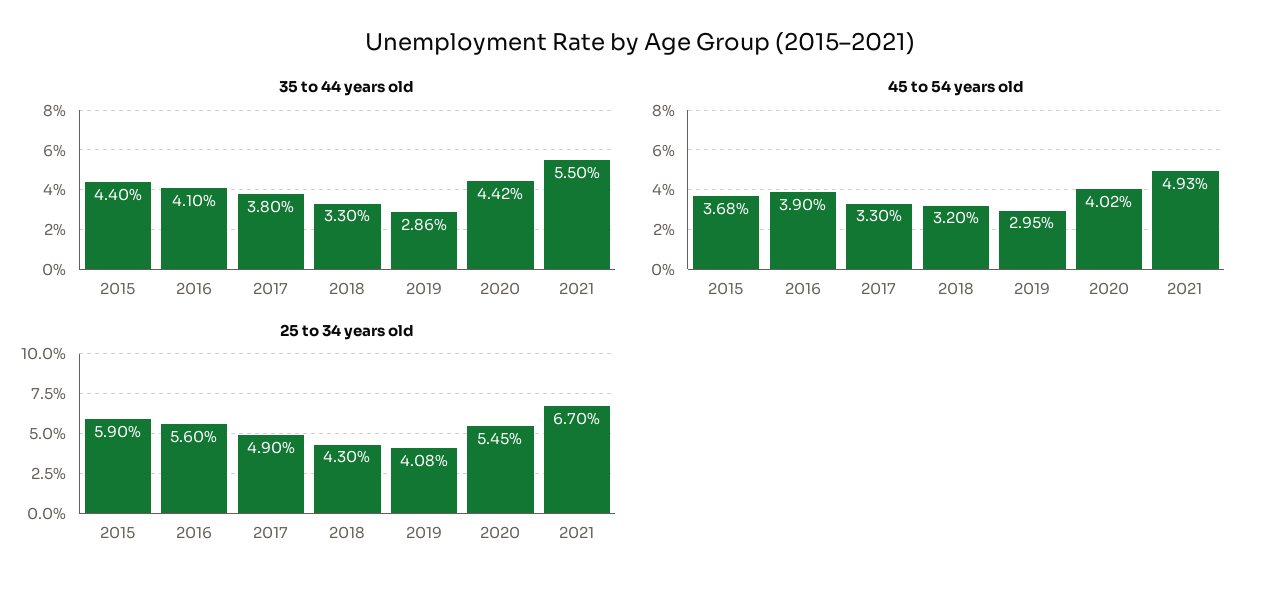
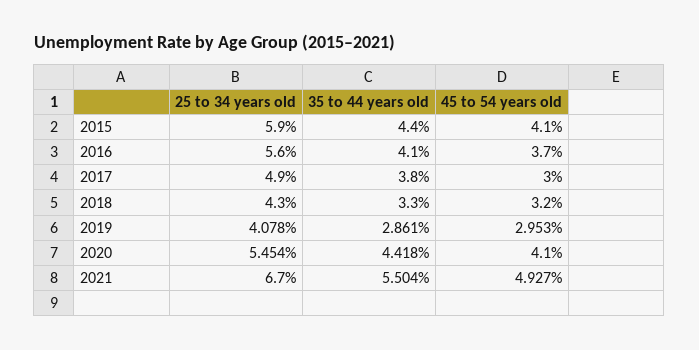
45 to 54 years old, 2015: 3.68 -> 4.1
45 to 54 years old, 2016: 3.9 -> 3.7
45 to 54 years old, 2017: 3.3 -> 3
45 to 54 years old, 2020: 4.02 -> 4.1

